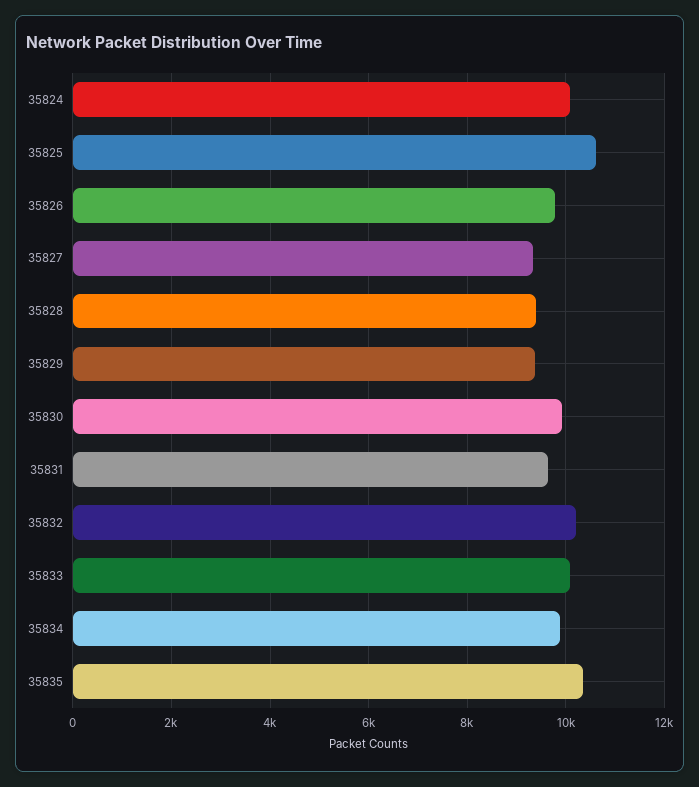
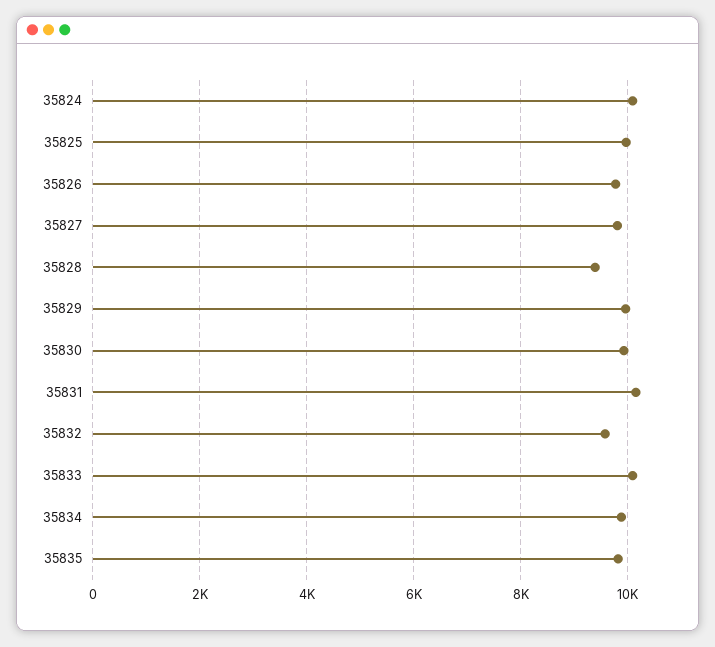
35825: 10600 -> 10000
35827: 9400 -> 9800
35829: 9400 -> 10000
35831: 9600 -> 10200
35832: 10200 -> 9600
35835: 10400 -> 9800

